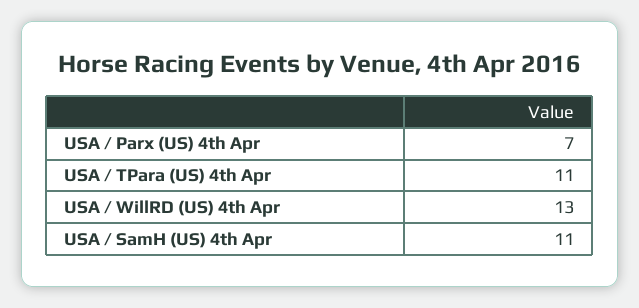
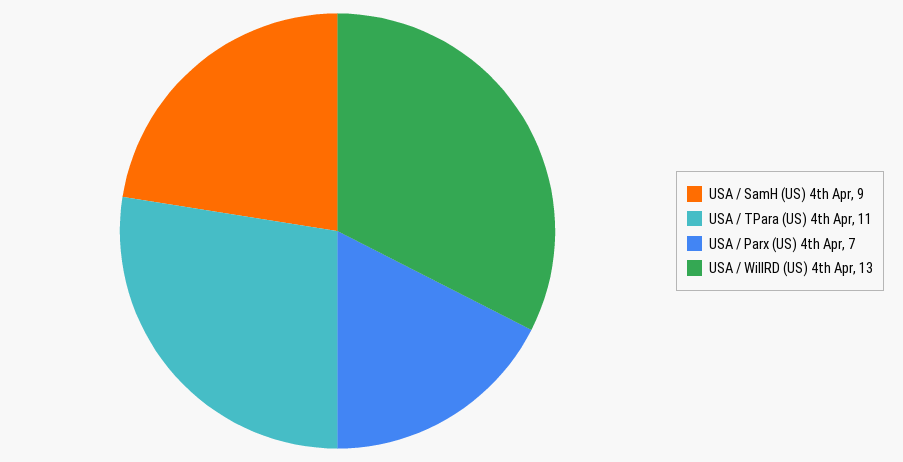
USA / SamH (US) 4th Apr: 11 -> 9

